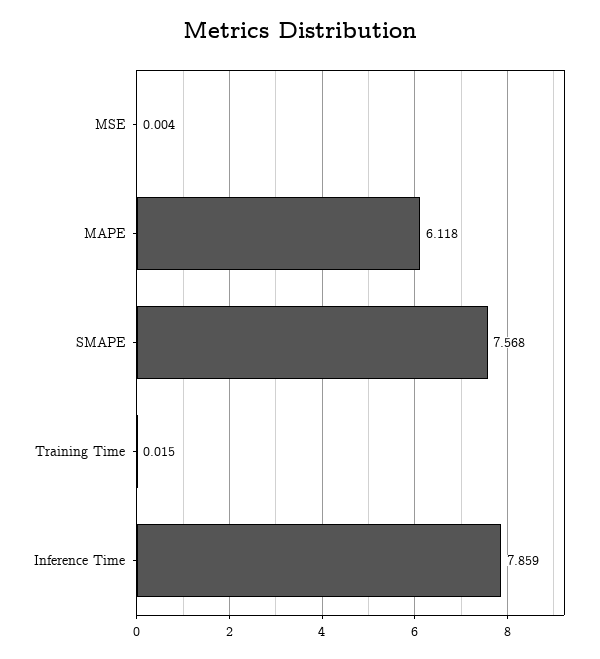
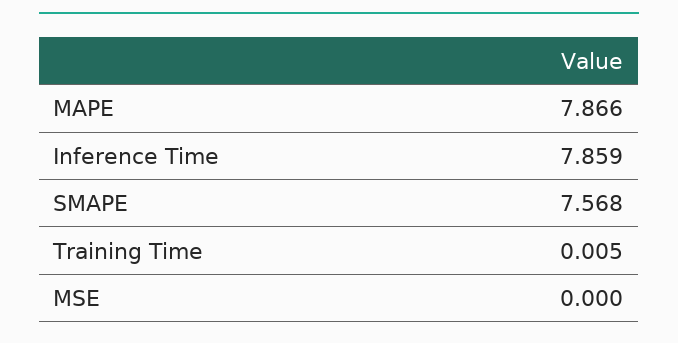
MSE: 0.004 -> 0
MAPE: 6.118 -> 7.866
Training Time: 0.015 -> 0.005

